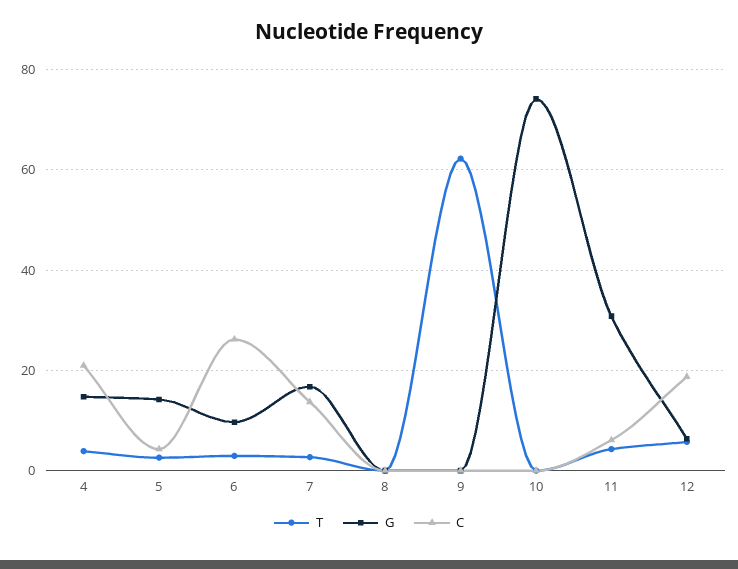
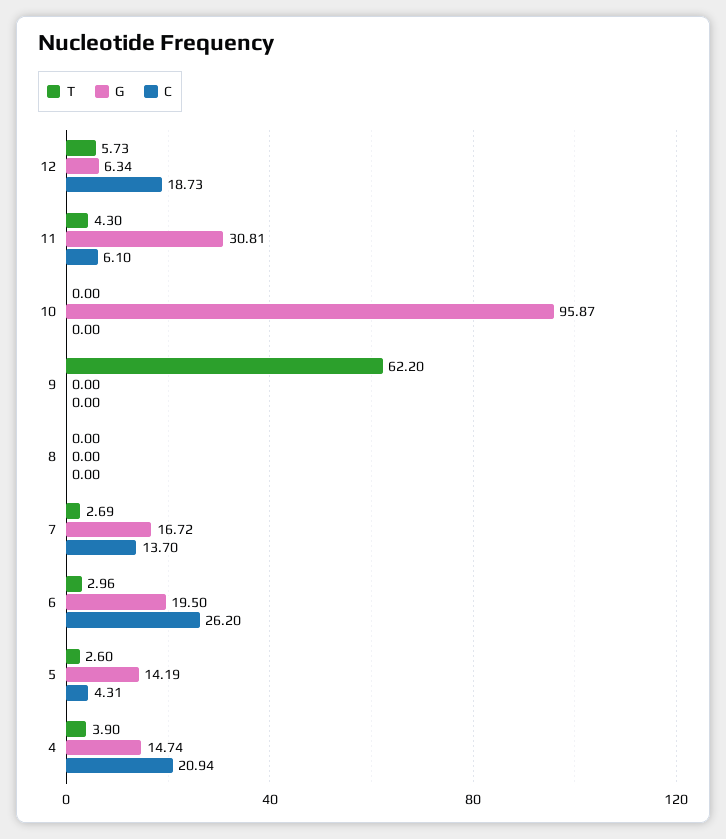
G, 6: 10 -> 19.5
G, 10: 74 -> 95.87

